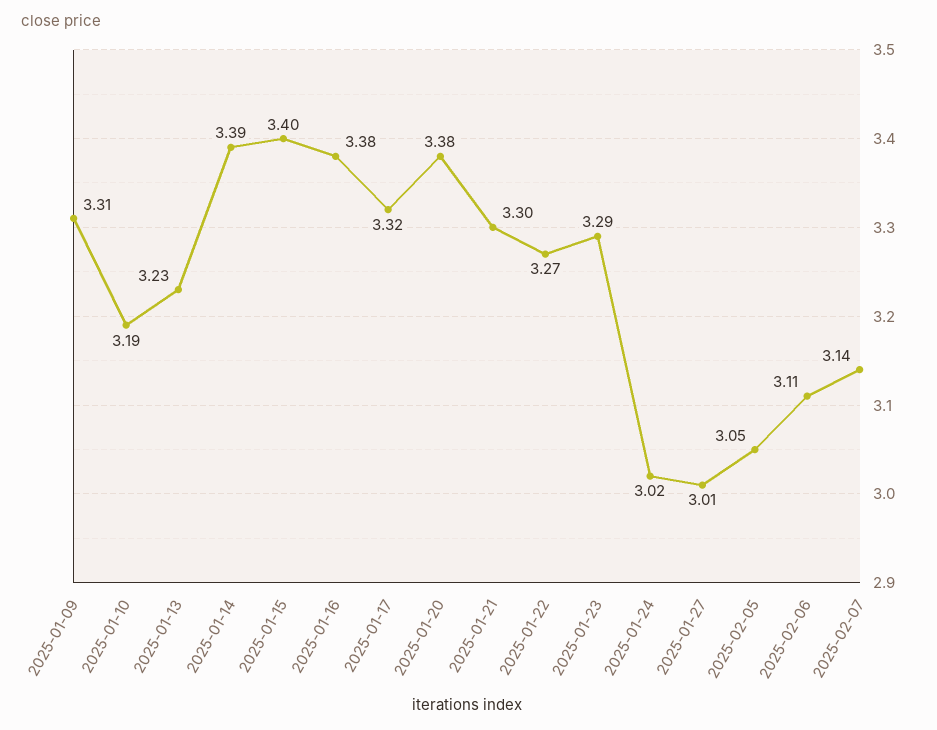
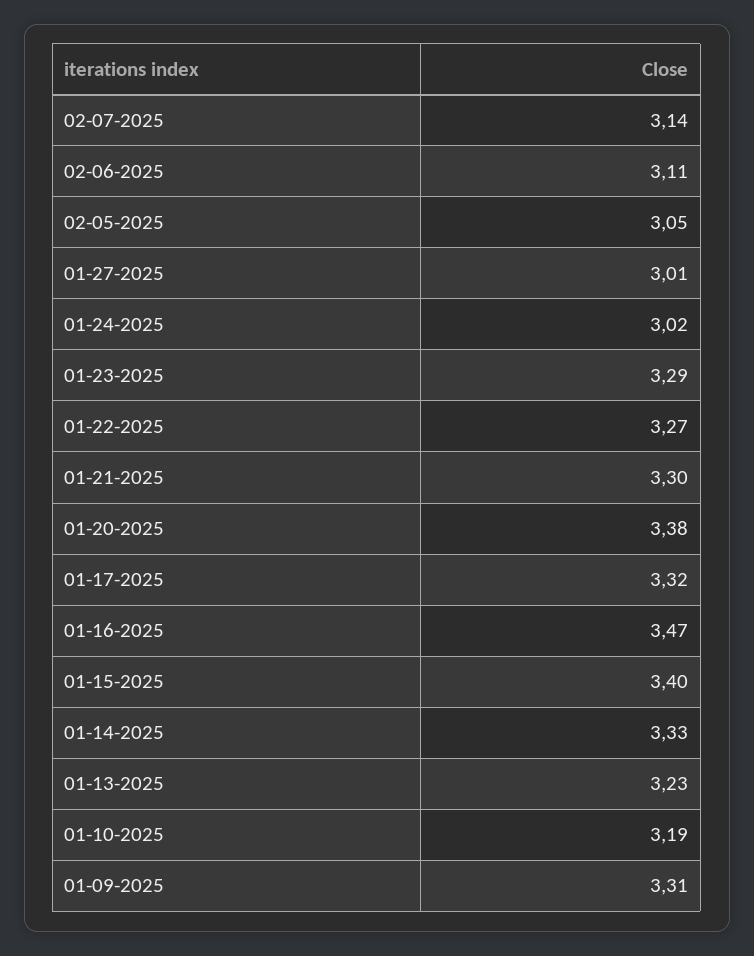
2025-01-14: 3.39 -> 3.33
2025-01-16: 3.38 -> 3.47

